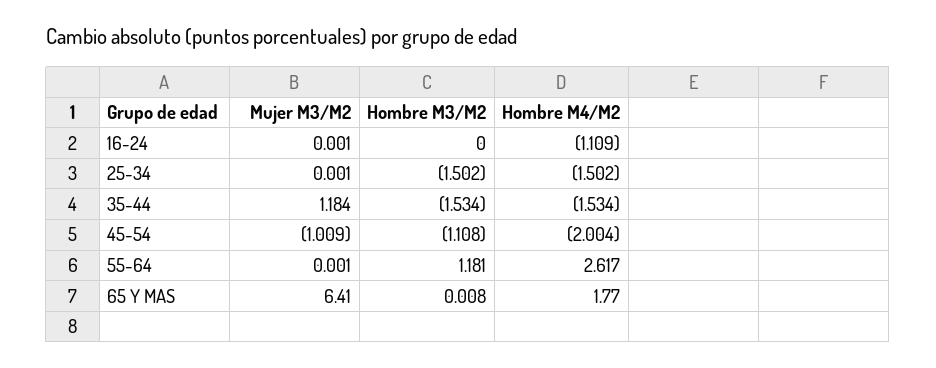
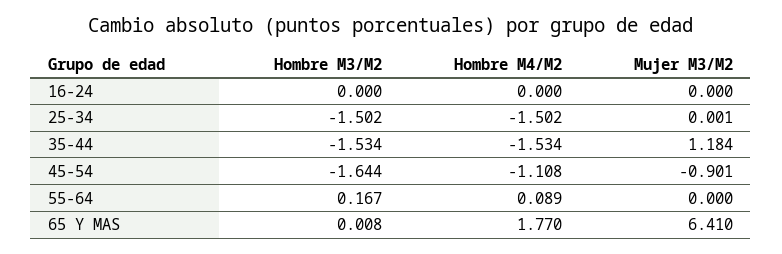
Mujer M3/M2, 16-24: 0.001 -> 0
Hombre M4/M2, 16-24: -1.109 -> 0
Mujer M3/M2, 45-54: -1.009 -> -0.901
Hombre M3/M2, 45-54: -1.108 -> -1.644
Hombre M4/M2, 45-54: -2.004 -> -1.108
Mujer M3/M2, 55-64: 0.001 -> 0
Hombre M3/M2, 55-64: 1.181 -> 0.167
Hombre M4/M2, 55-64: 2.617 -> 0.089

